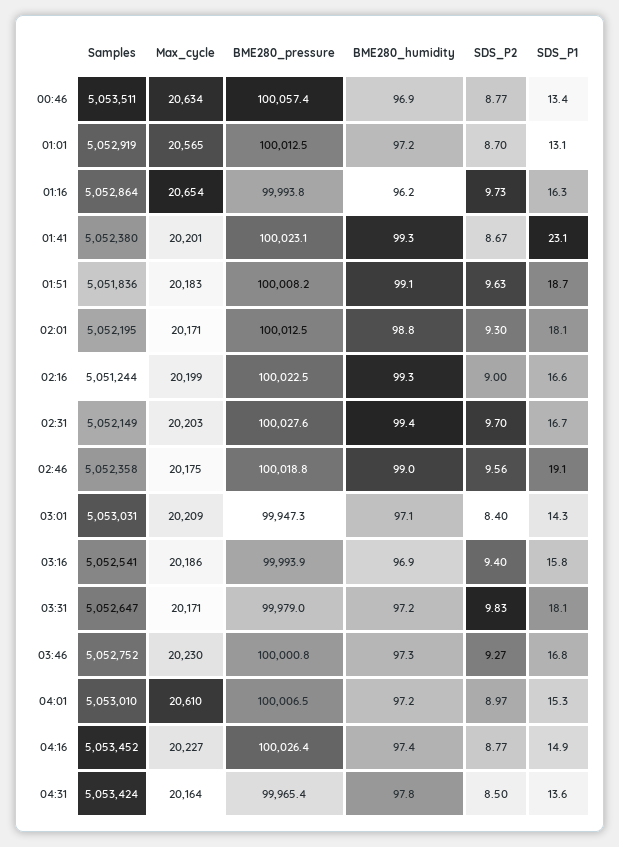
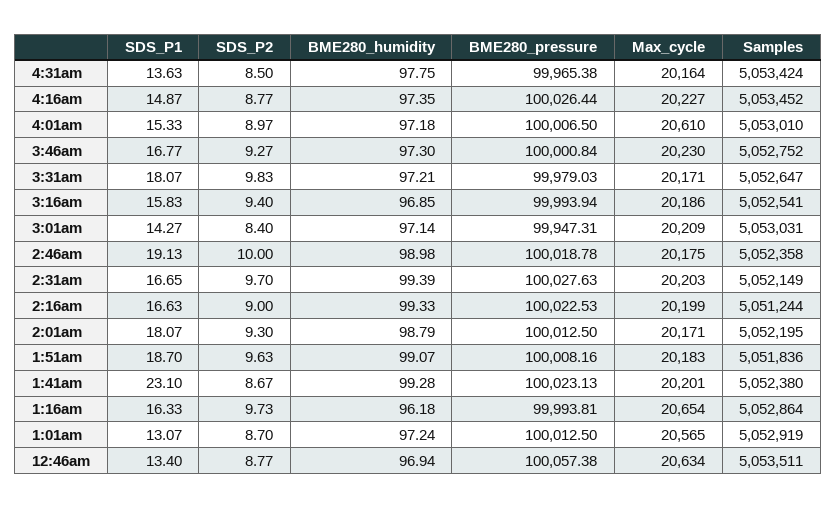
SDS_P2, 02:46: 9.56 -> 10

